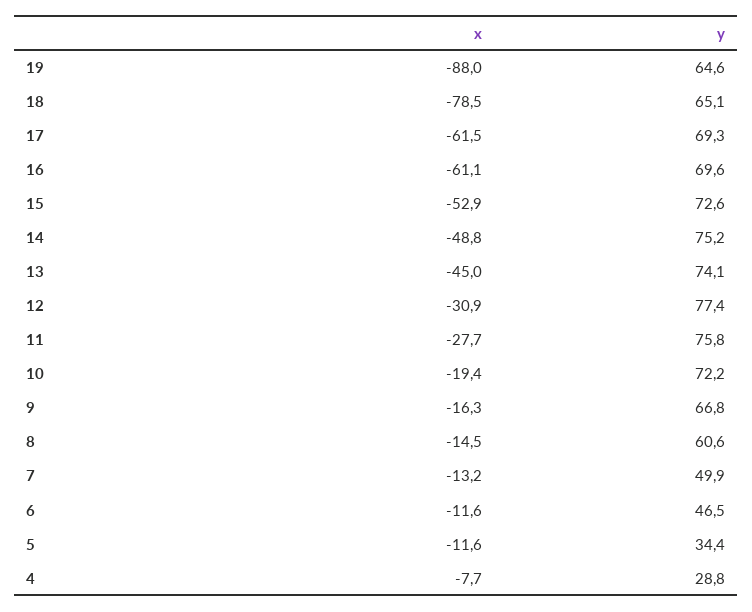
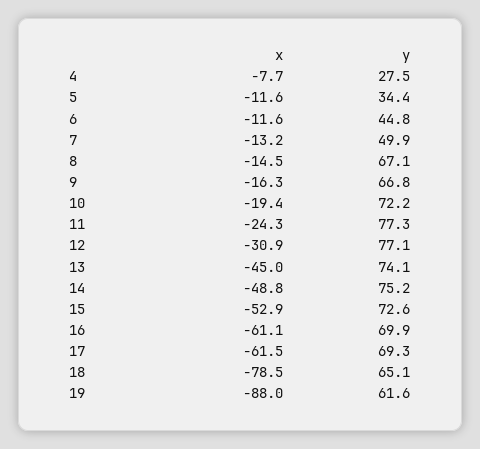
y, 19: 64.6 -> 61.6
y, 16: 69.6 -> 69.9
y, 12: 77.4 -> 77.1
x, 11: -27.7 -> -24.3
y, 11: 75.8 -> 77.3
y, 8: 60.6 -> 67.1
y, 6: 46.5 -> 44.8
y, 4: 28.8 -> 27.5

